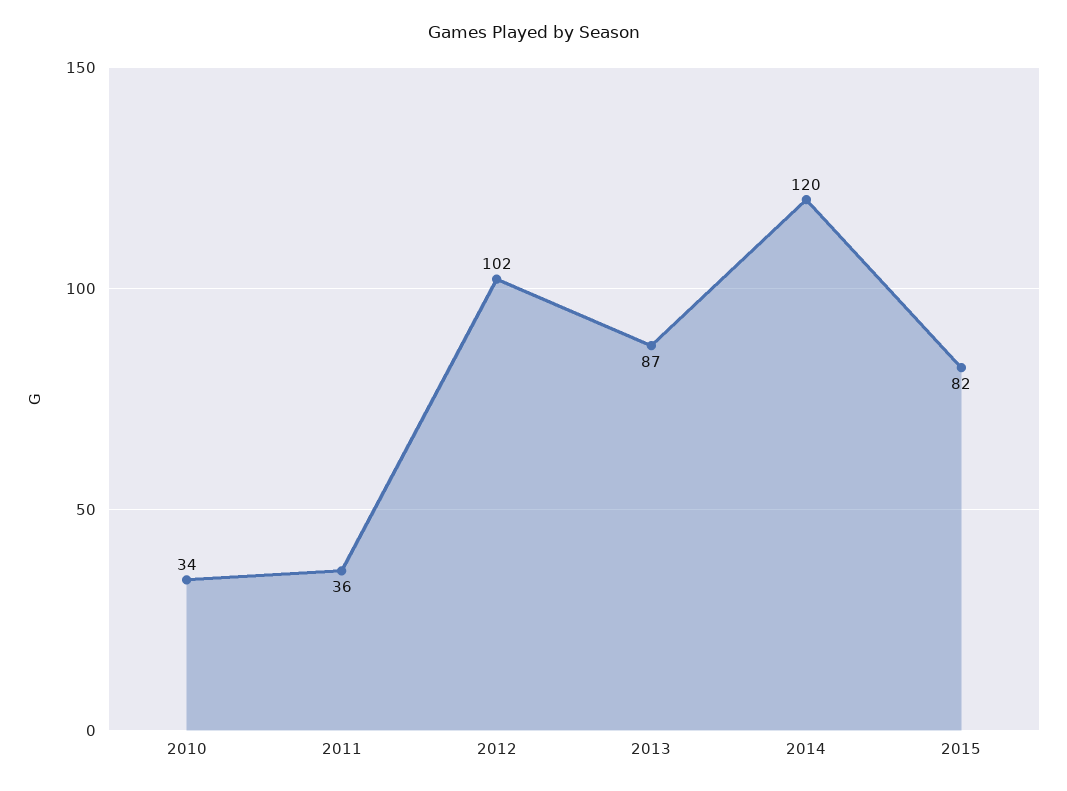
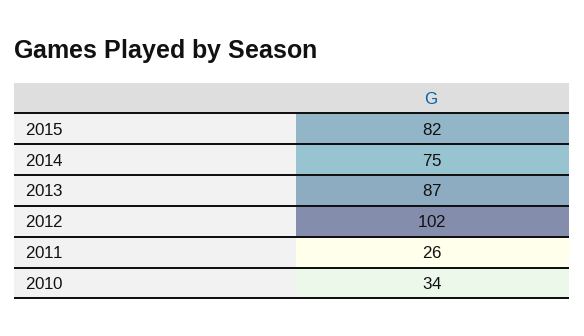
2011: 36 -> 26
2014: 120 -> 75

